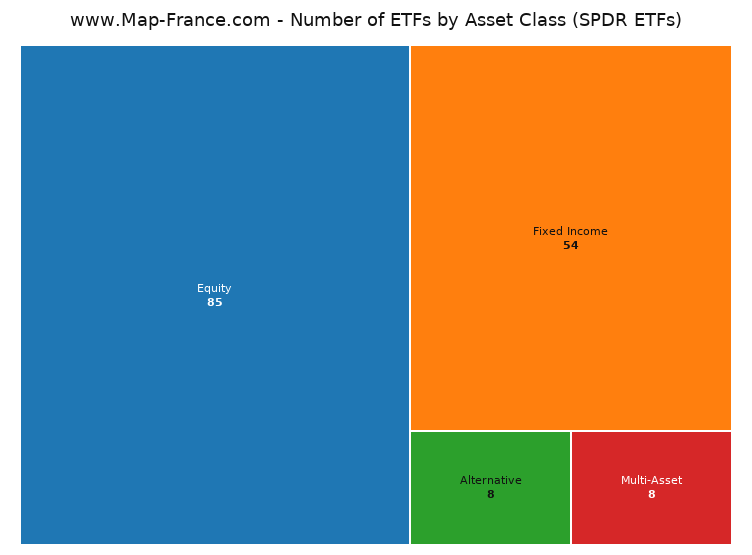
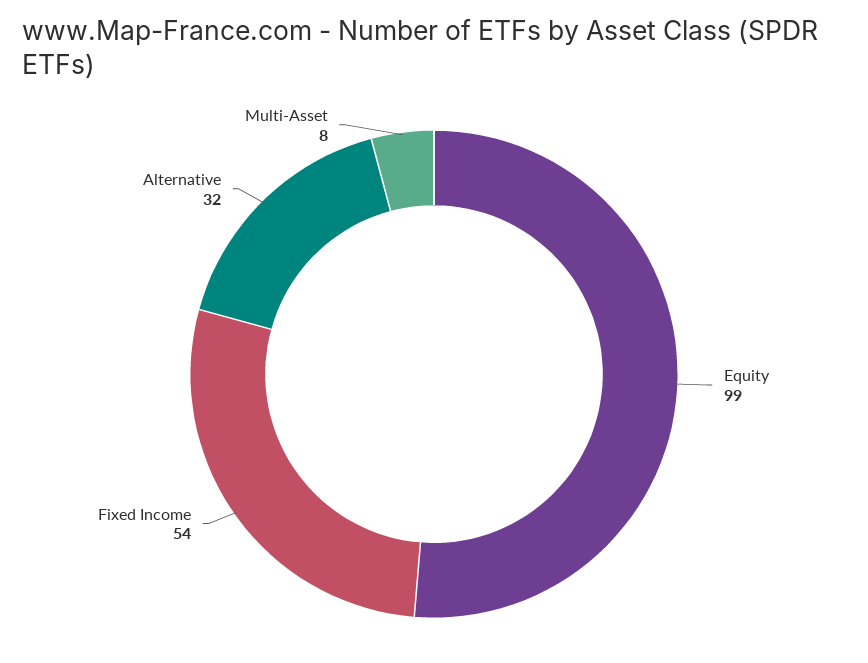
Equity: 85 -> 99
Alternative: 8 -> 32

